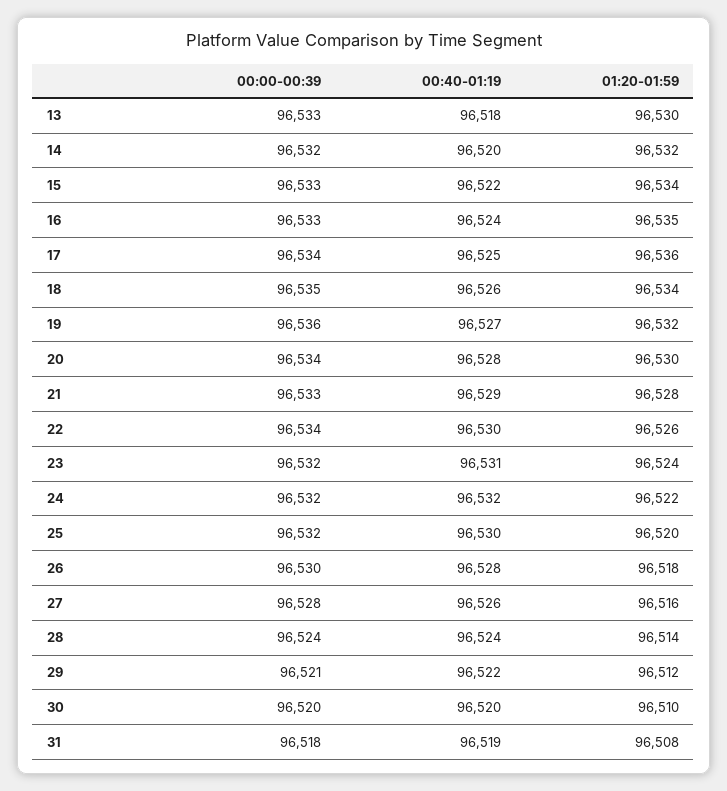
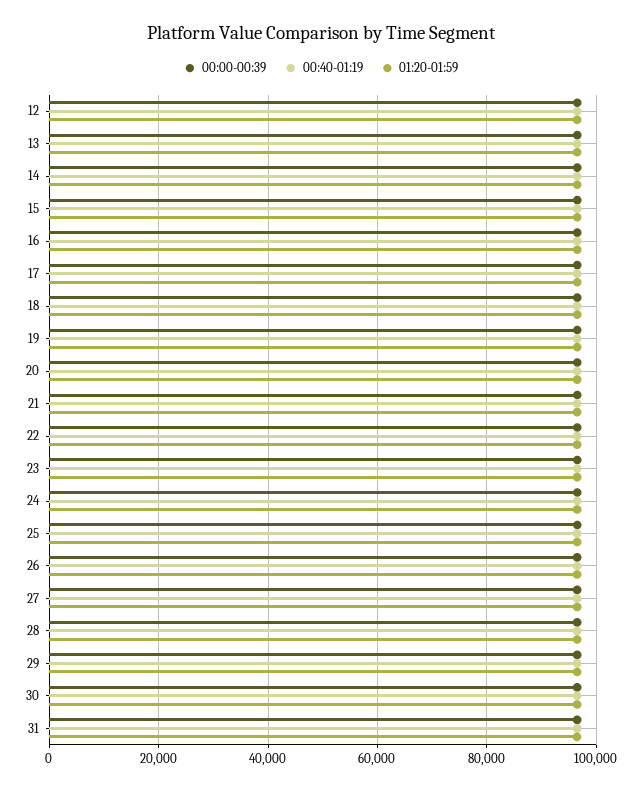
00:00-00:39, 12: none -> 96000
00:40-01:19, 12: none -> 96000
01:20-01:59, 12: none -> 96000

